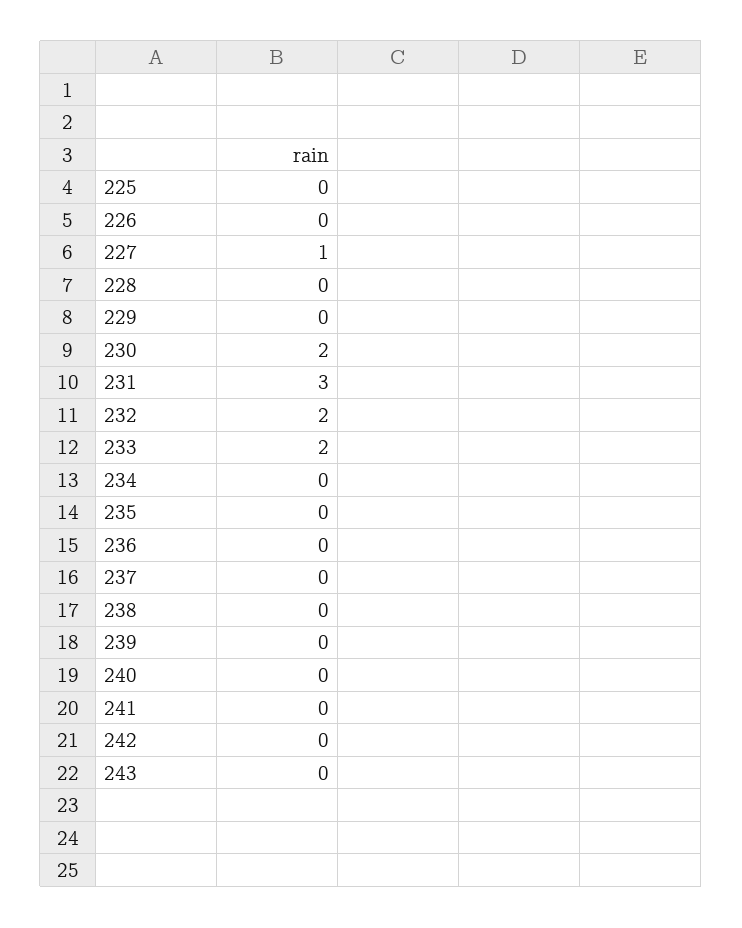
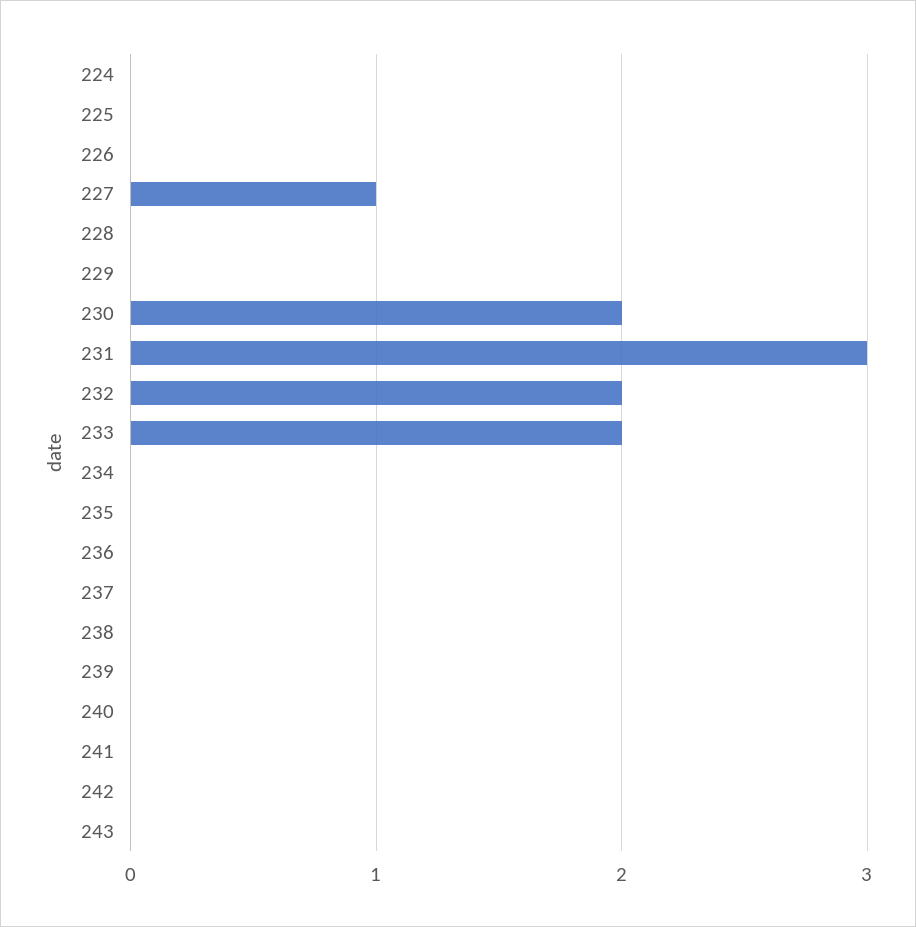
224: none -> 0

